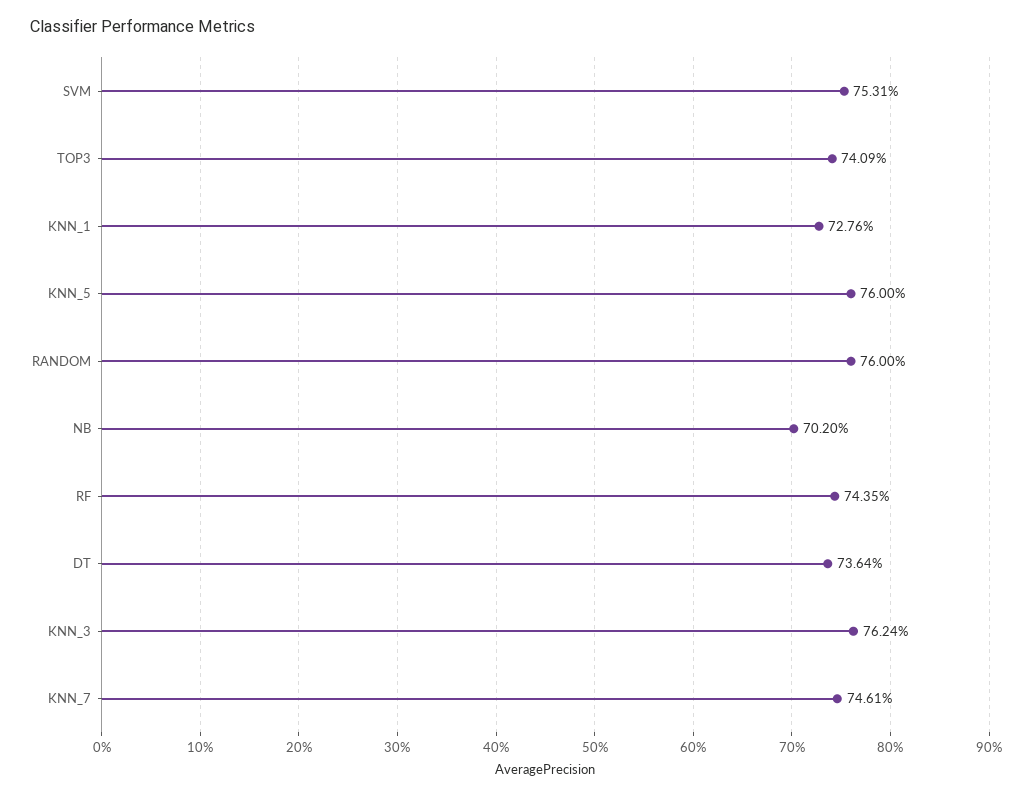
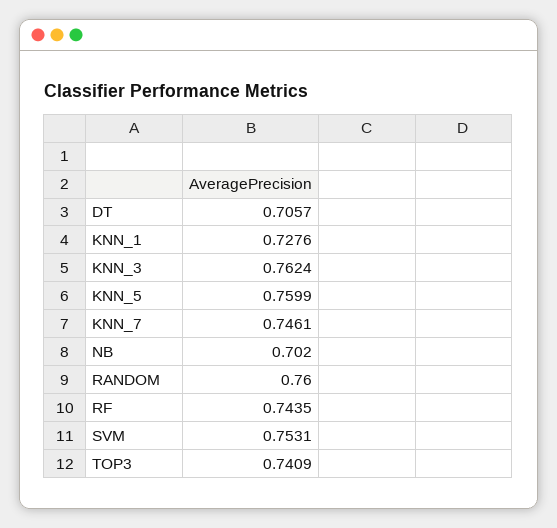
KNN_5: 0.76 -> 0.7599
DT: 0.7364 -> 0.7057

